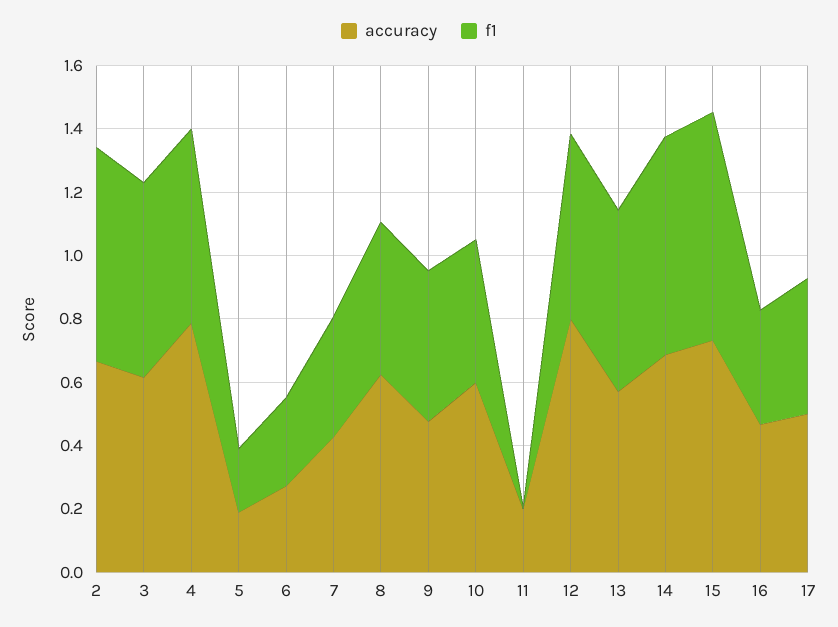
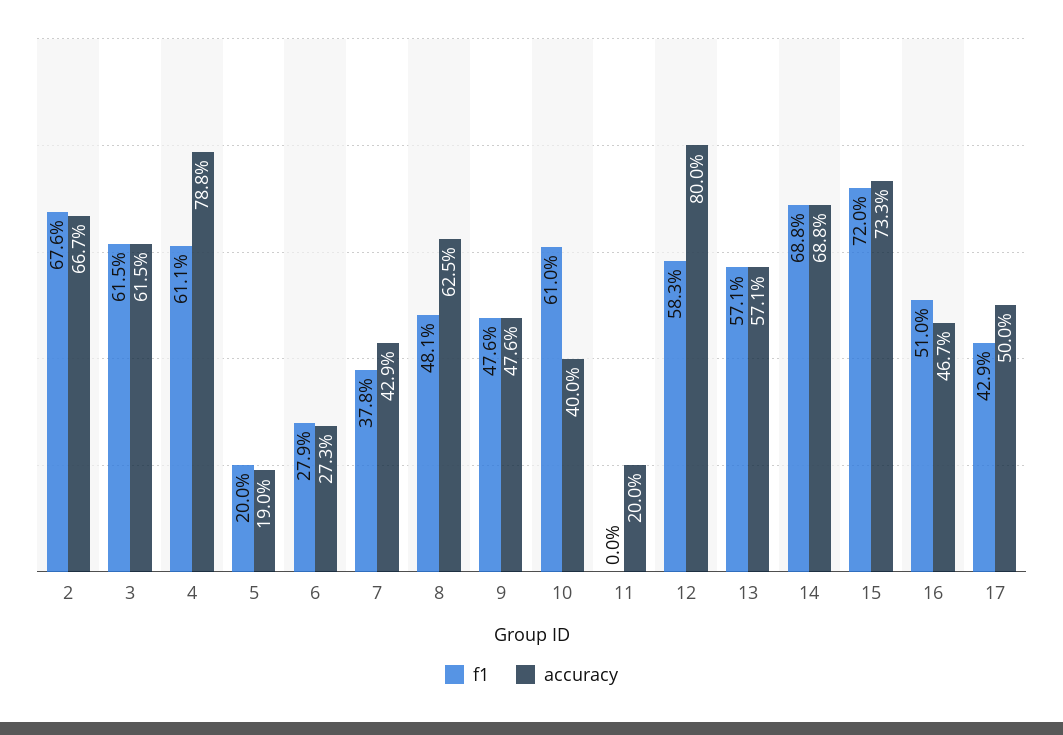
accuracy, 10: 0.6 -> 0.4
f1, 10: 0.45 -> 0.61
f1, 16: 0.35 -> 0.51

